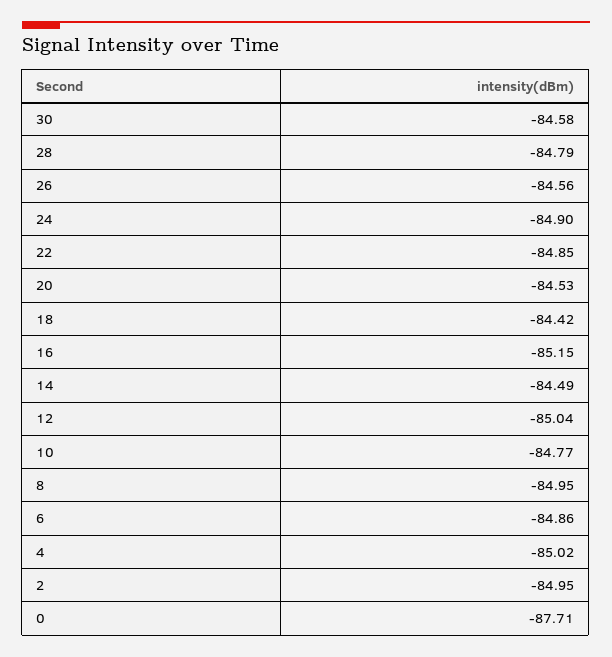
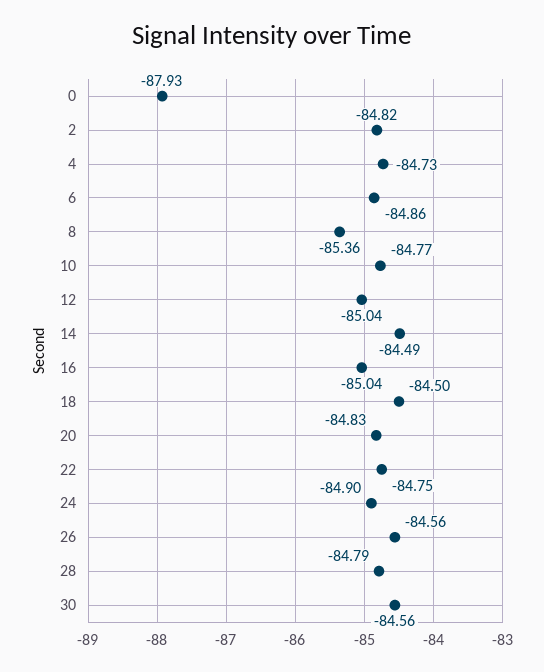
30: -84.58 -> -84.56
22: -84.85 -> -84.75
20: -84.53 -> -84.83
18: -84.42 -> -84.5
16: -85.15 -> -85.04
8: -84.95 -> -85.36
4: -85.02 -> -84.73
2: -84.95 -> -84.82
0: -87.71 -> -87.93

